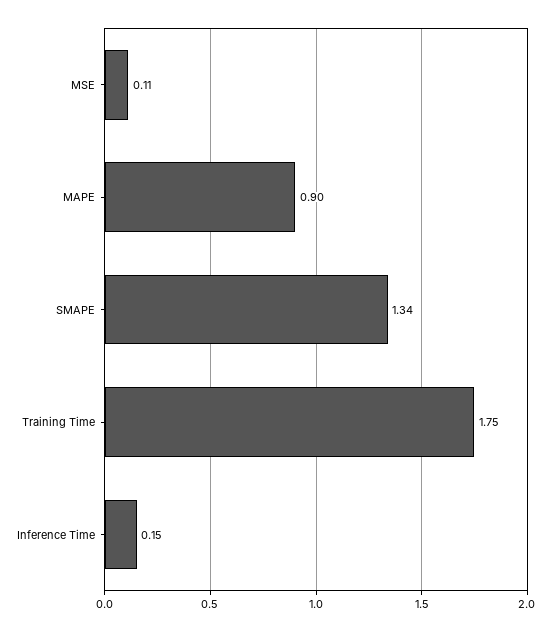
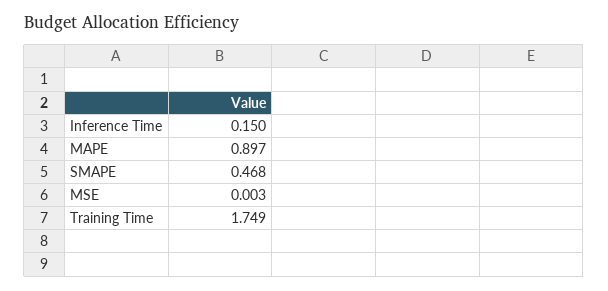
MSE: 0.11 -> 0.003
SMAPE: 1.34 -> 0.468

